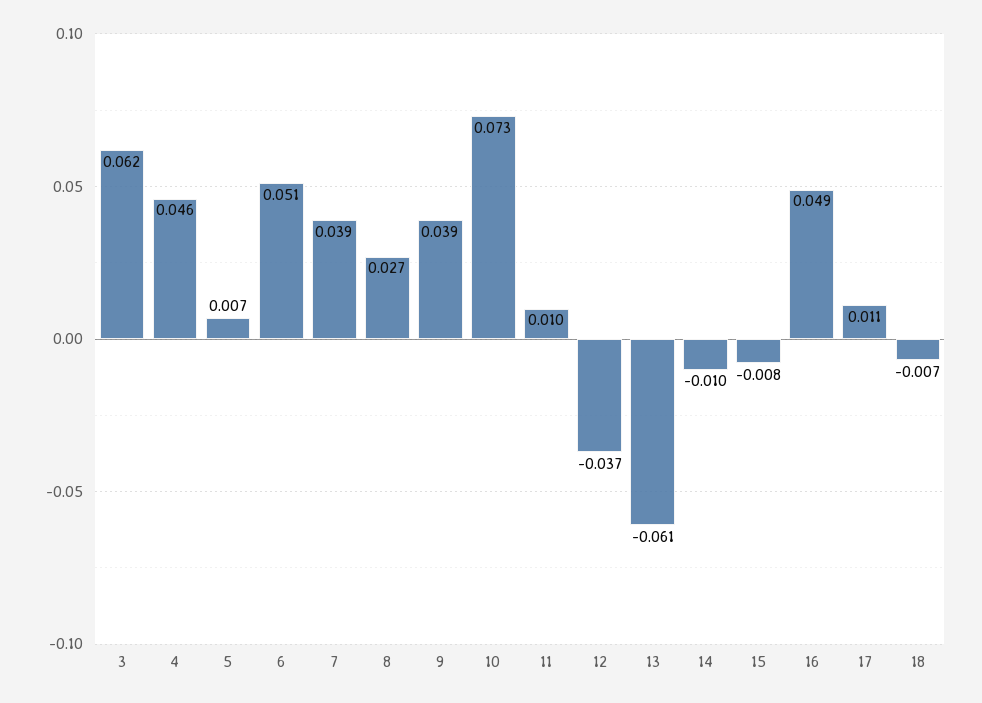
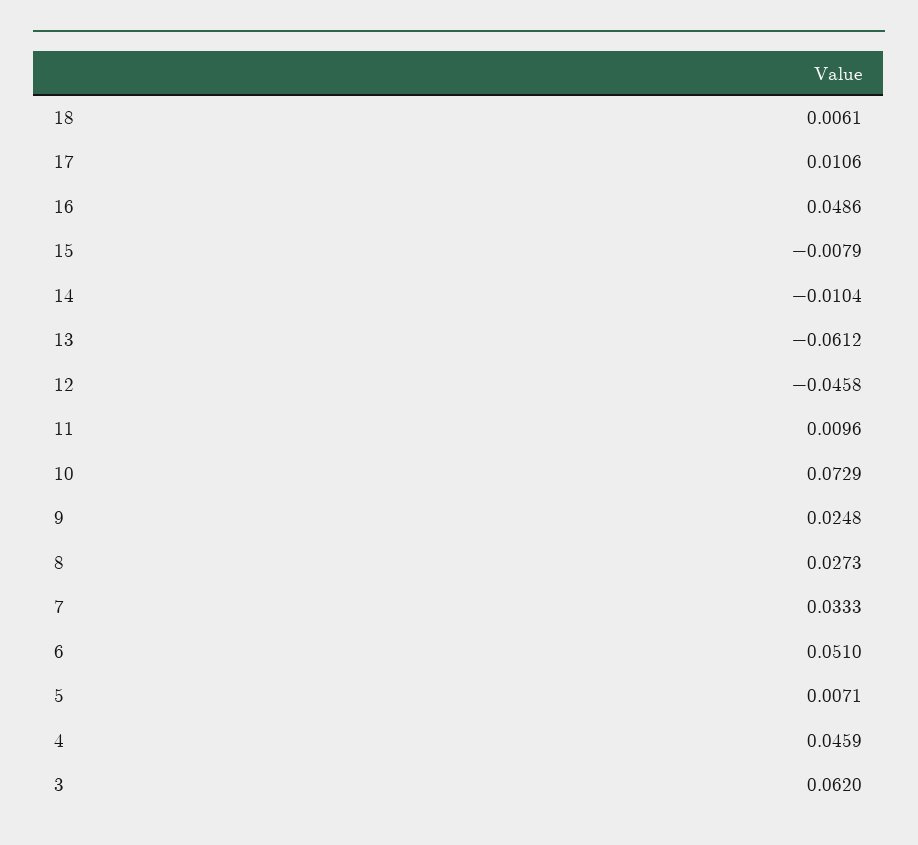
7: 0.039 -> 0.0333
9: 0.039 -> 0.0248
12: -0.037 -> -0.0458
18: -0.007 -> 0.0061

